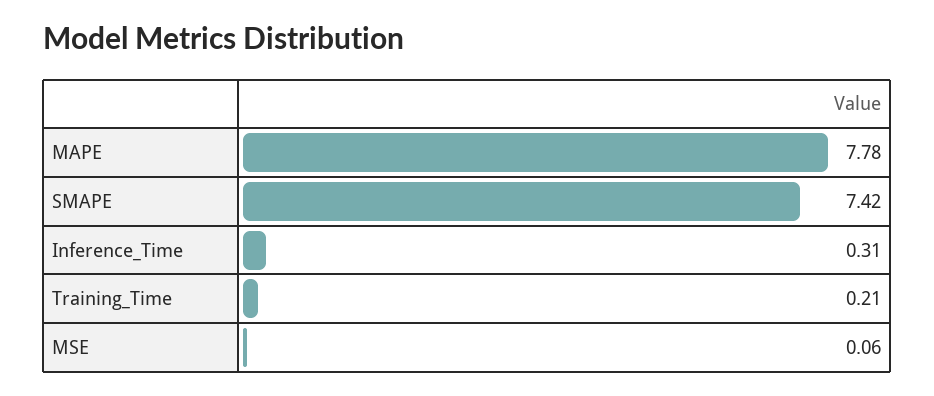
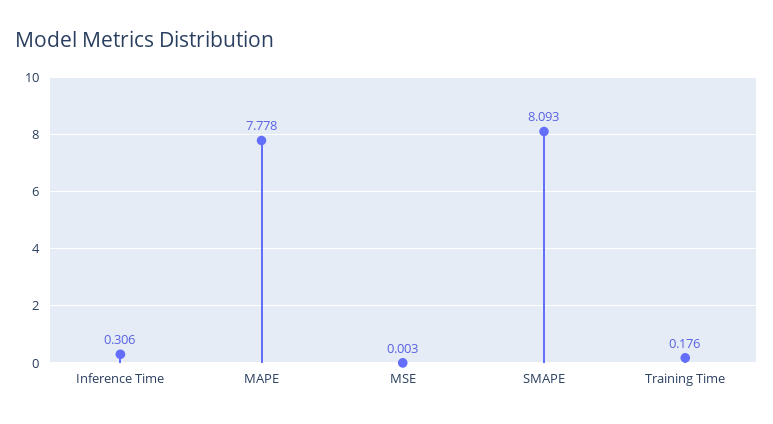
SMAPE: 7.42 -> 8.093
Training_Time: 0.21 -> 0.176
MSE: 0.06 -> 0.003

